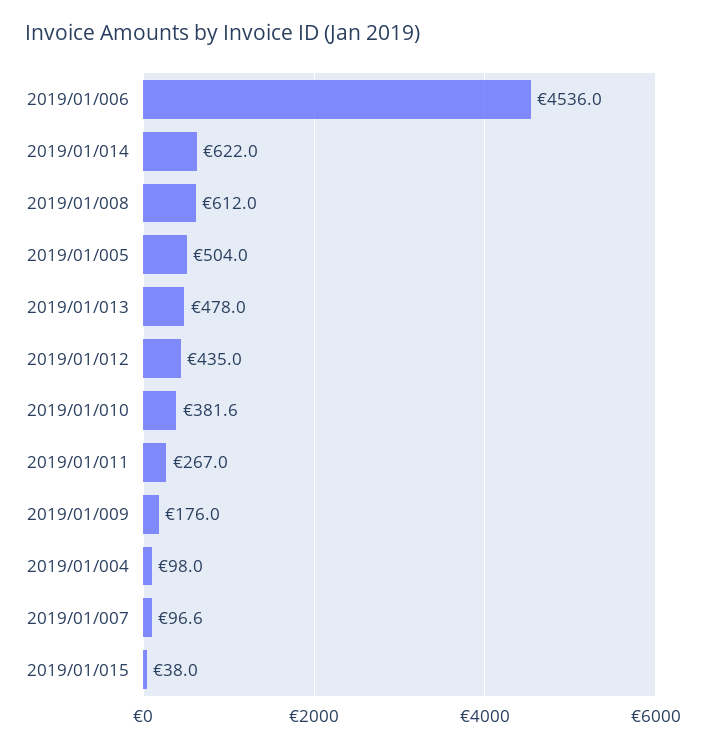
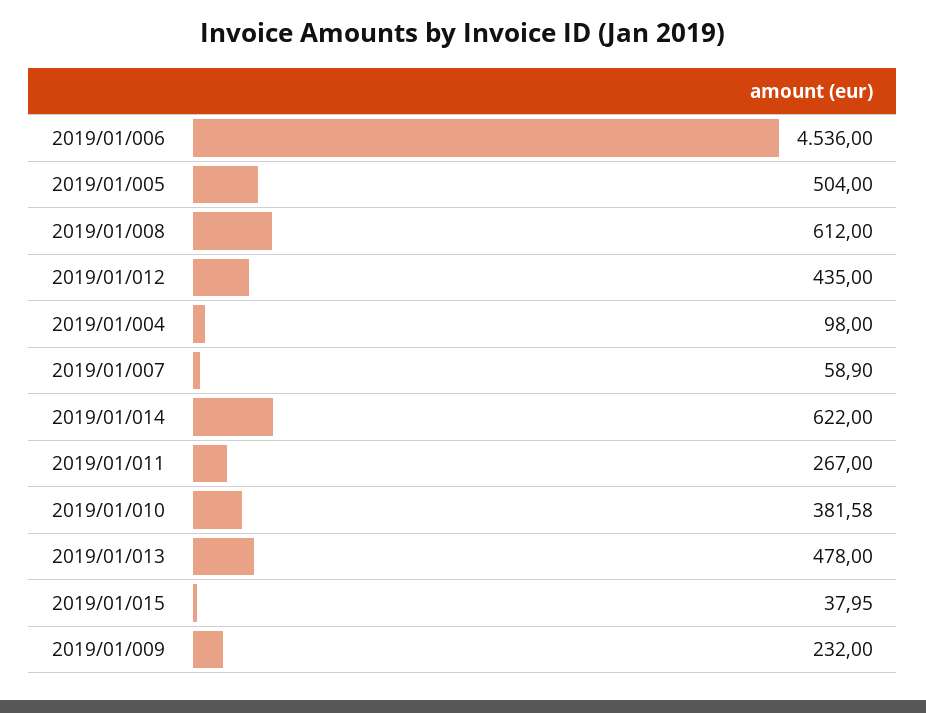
2019/01/009: 176 -> 232
2019/01/007: 96.6 -> 58.9

